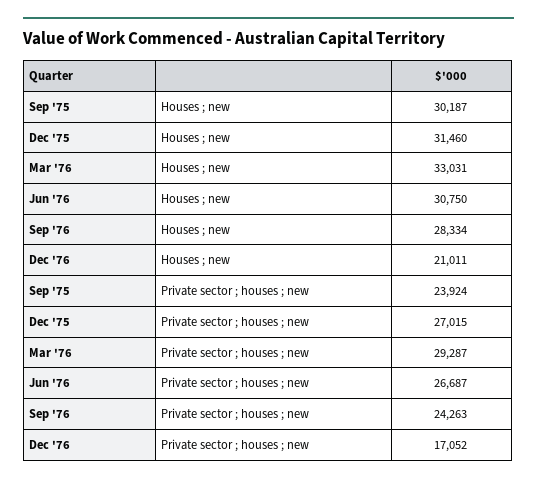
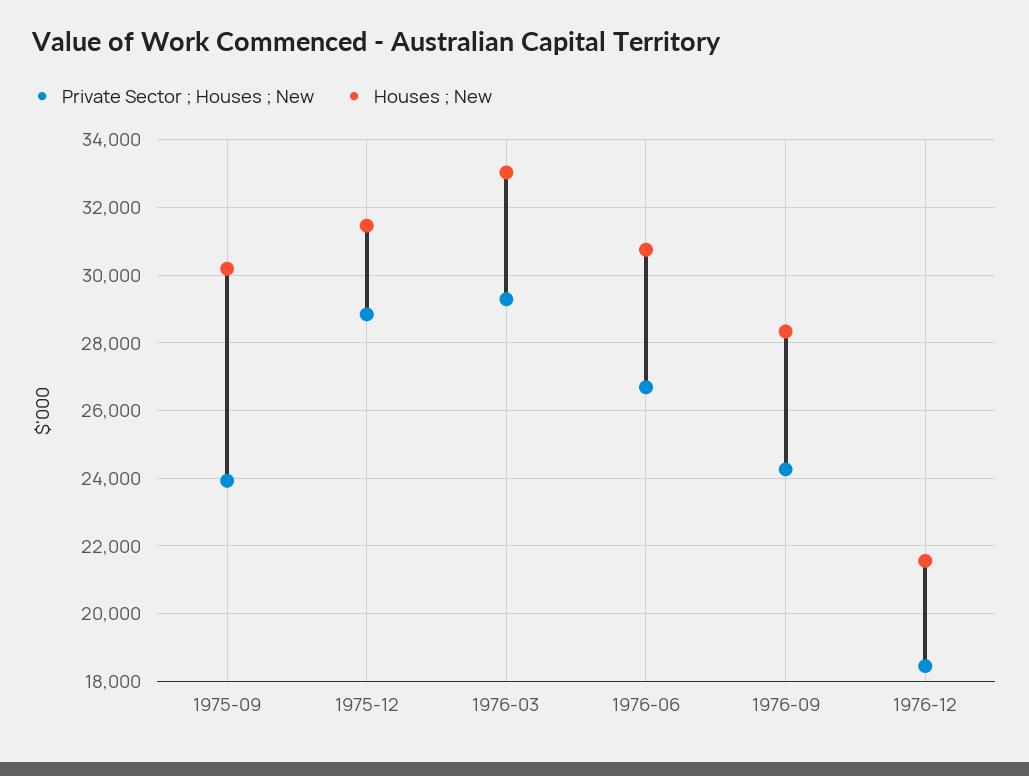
Houses ; new, Dec '76: 21011 -> 21600
Private sector ; houses ; new, Dec '75: 27015 -> 28800
Private sector ; houses ; new, Dec '76: 17052 -> 18400

